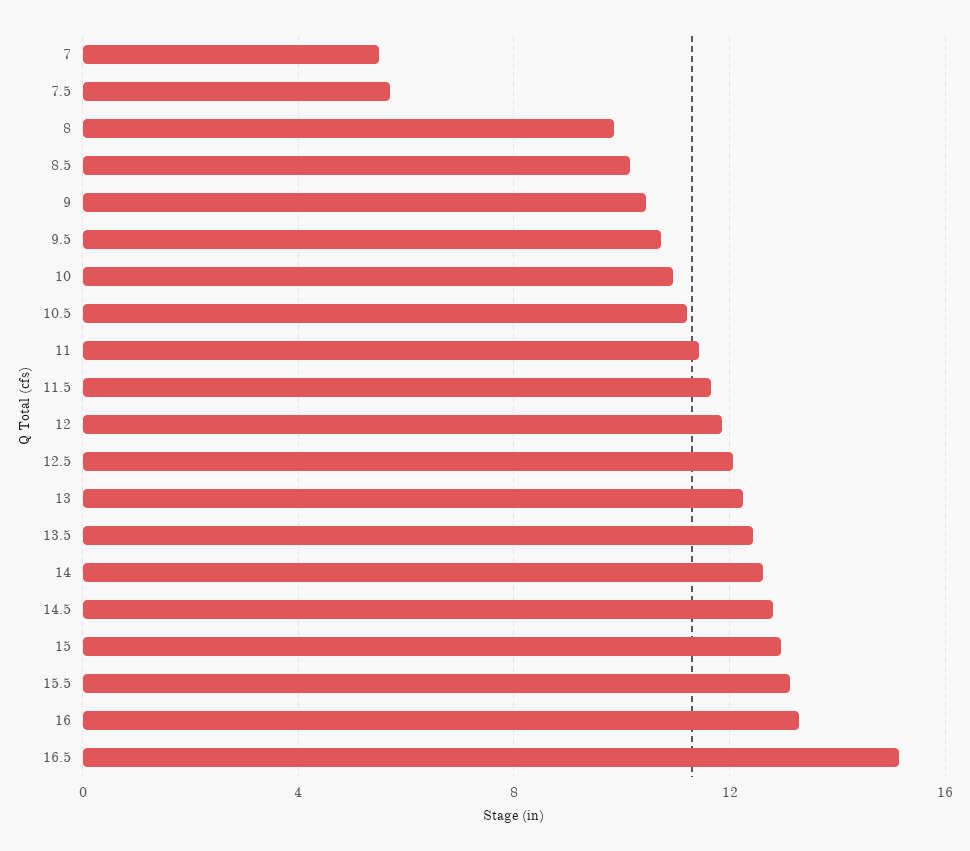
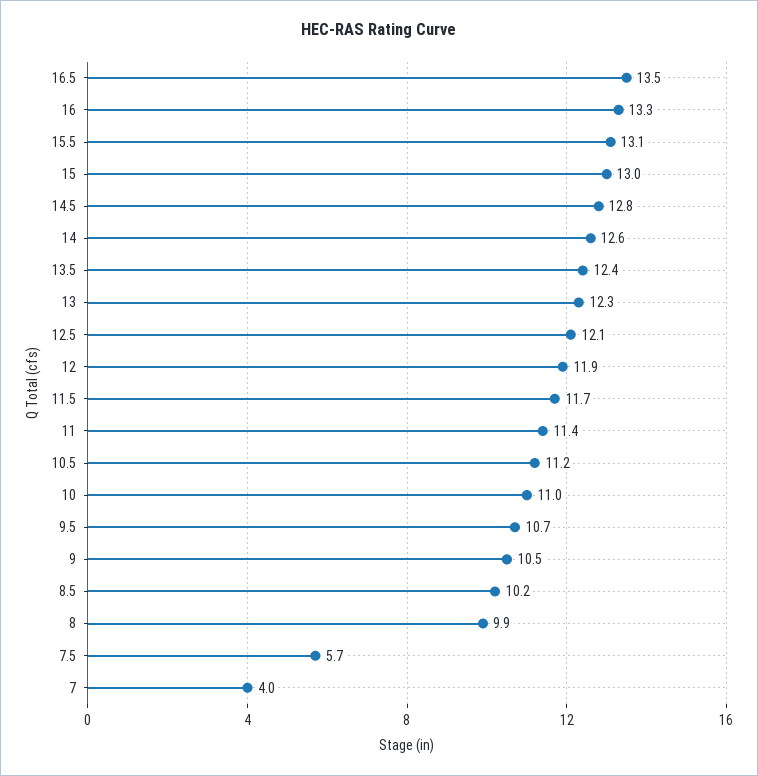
7: 5.5 -> 4
16.5: 15 -> 13.5

